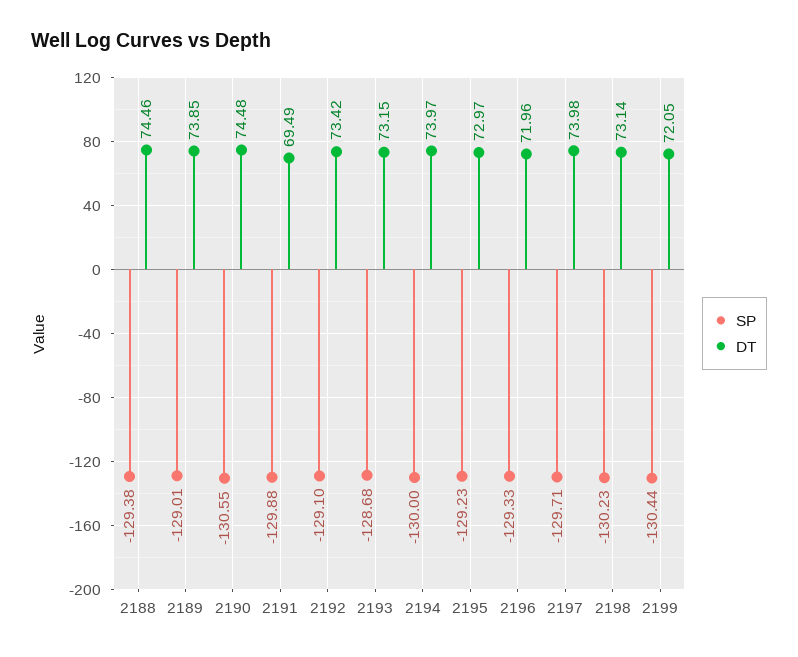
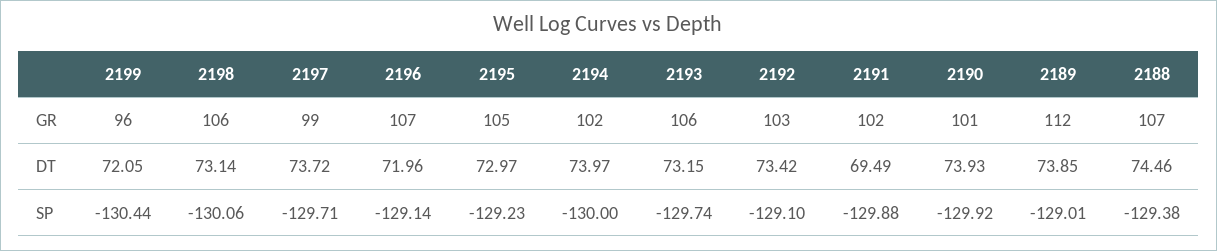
SP, 2190: -130.55 -> -129.92
DT, 2190: 74.48 -> 73.93
SP, 2193: -128.68 -> -129.74
SP, 2196: -129.33 -> -129.14
DT, 2197: 73.98 -> 73.72
SP, 2198: -130.23 -> -130.06
GR, 2199: none -> 96
GR, 2198: none -> 106
GR, 2197: none -> 99
GR, 2196: none -> 107
GR, 2195: none -> 105
GR, 2194: none -> 102
GR, 2193: none -> 106
GR, 2192: none -> 103
GR, 2191: none -> 102
GR, 2190: none -> 101
GR, 2189: none -> 112
GR, 2188: none -> 107

